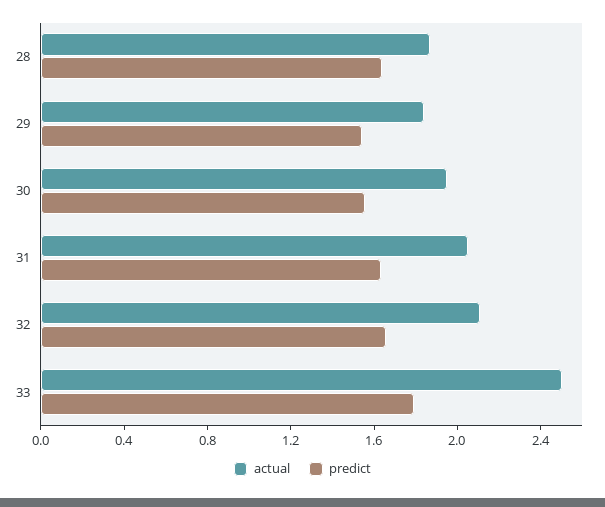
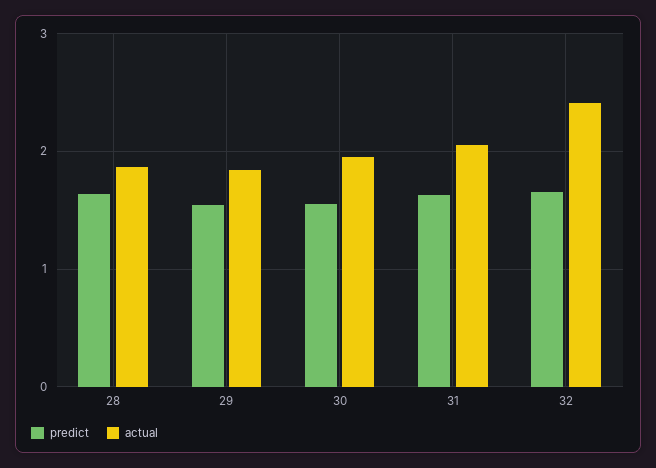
actual, 32: 2.1 -> 2.4
actual, 33: 2.5 -> none
predict, 33: 1.8 -> none

